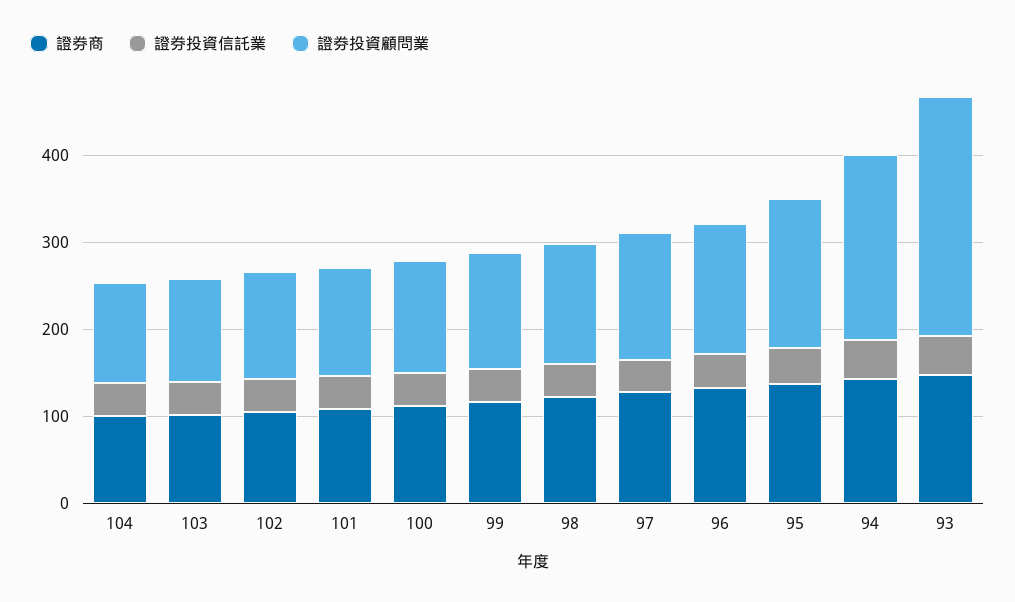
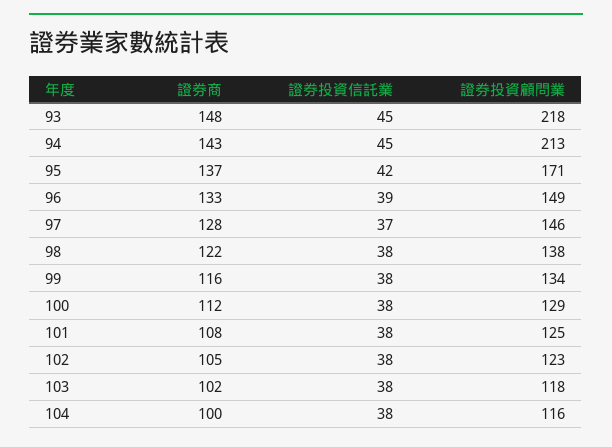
證券投資顧問業, 93: 280 -> 218

